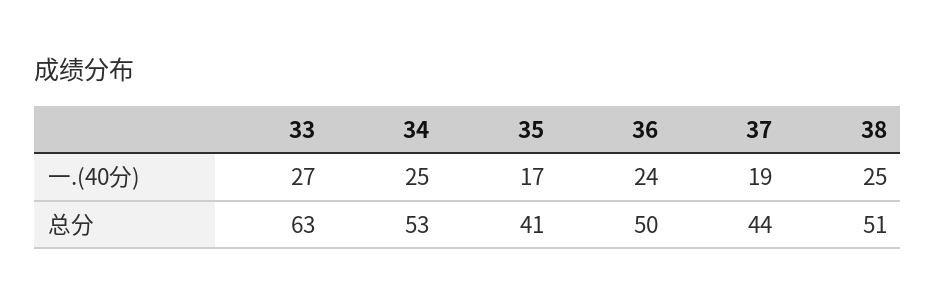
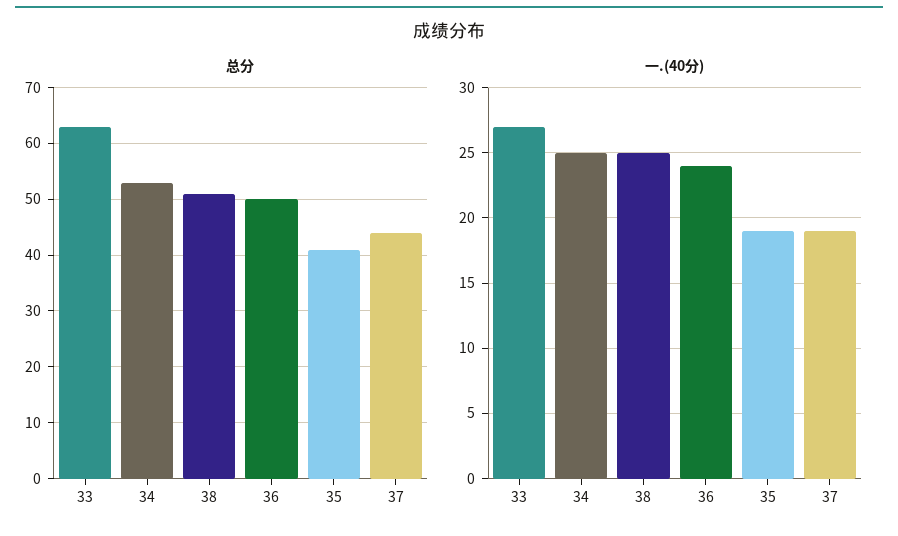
一.(40分), 35: 17 -> 19

